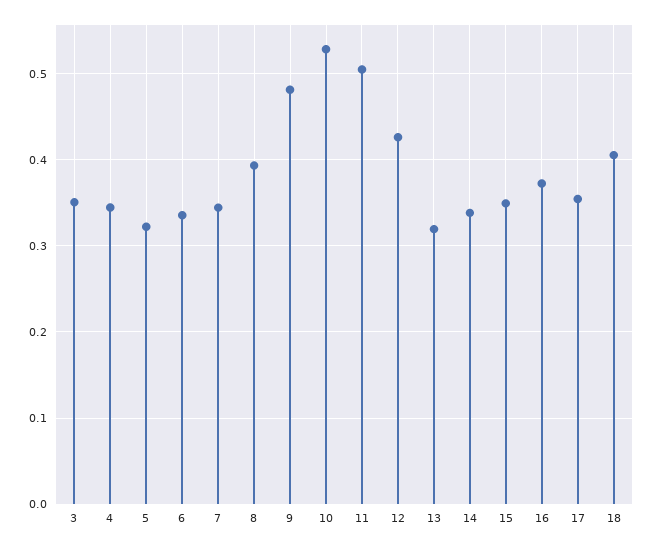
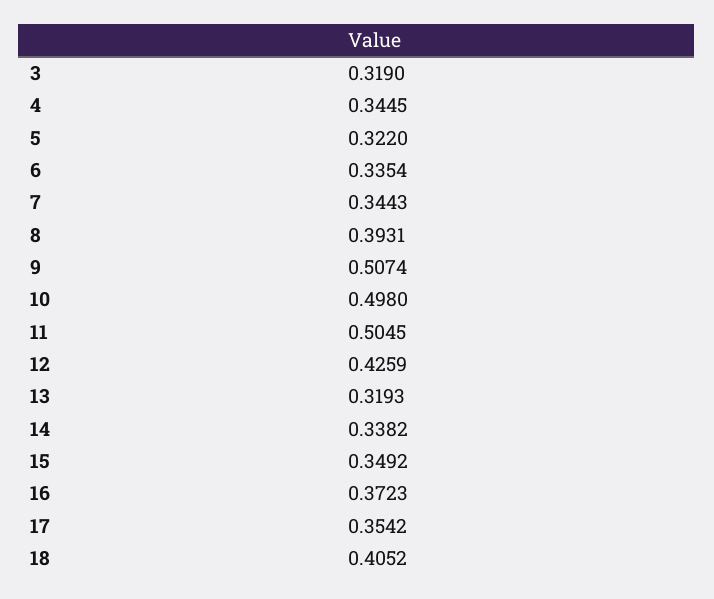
3: 0.35 -> 0.319
9: 0.48 -> 0.5074
10: 0.53 -> 0.498

